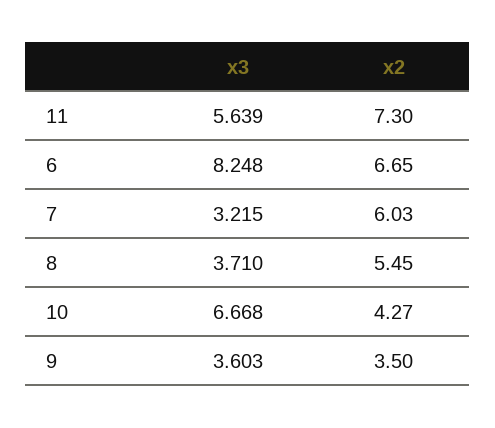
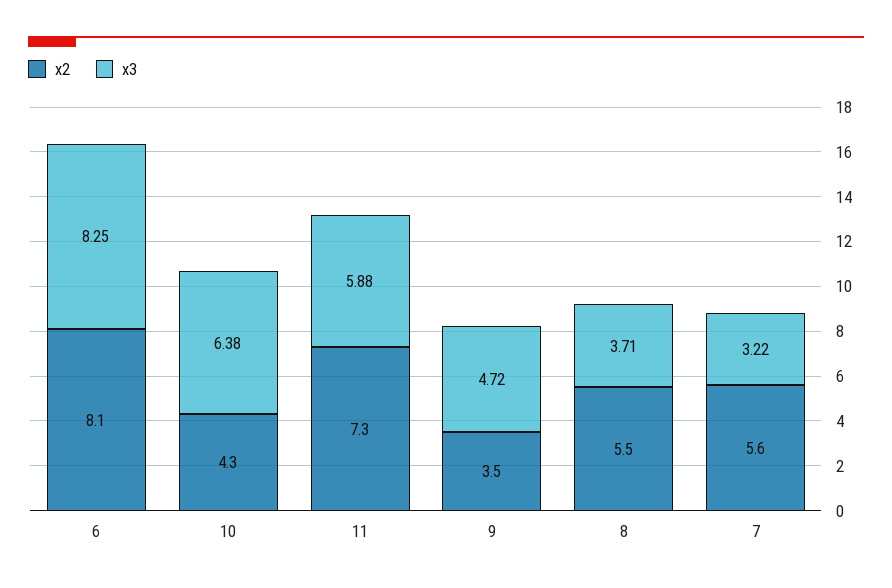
x3, 11: 5.639 -> 5.88
x2, 6: 6.65 -> 8.1
x2, 7: 6.03 -> 5.6
x3, 10: 6.668 -> 6.38
x3, 9: 3.603 -> 4.72

